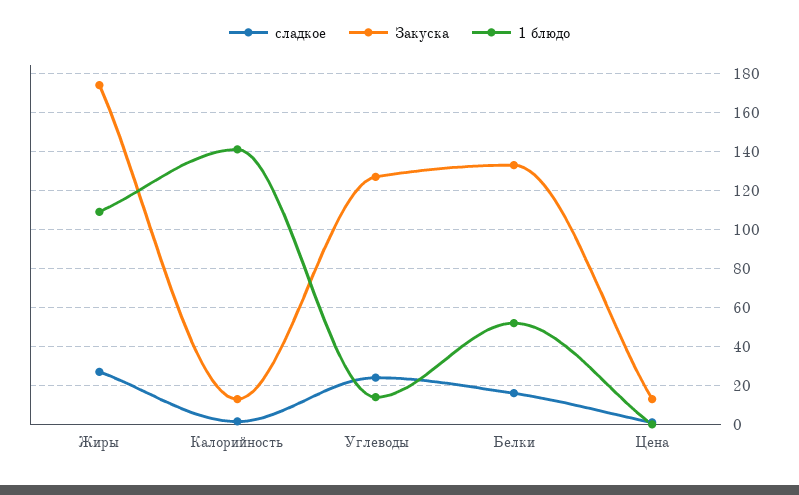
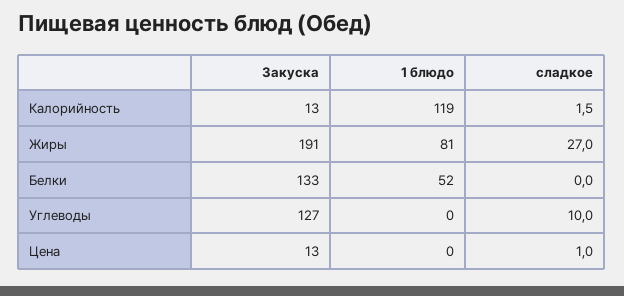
Закуска, Жиры: 175 -> 191
1 блюдо, Жиры: 110 -> 81
1 блюдо, Калорийность: 140 -> 119
сладкое, Углеводы: 25 -> 10
1 блюдо, Углеводы: 15 -> 0
сладкое, Белки: 15 -> 0

